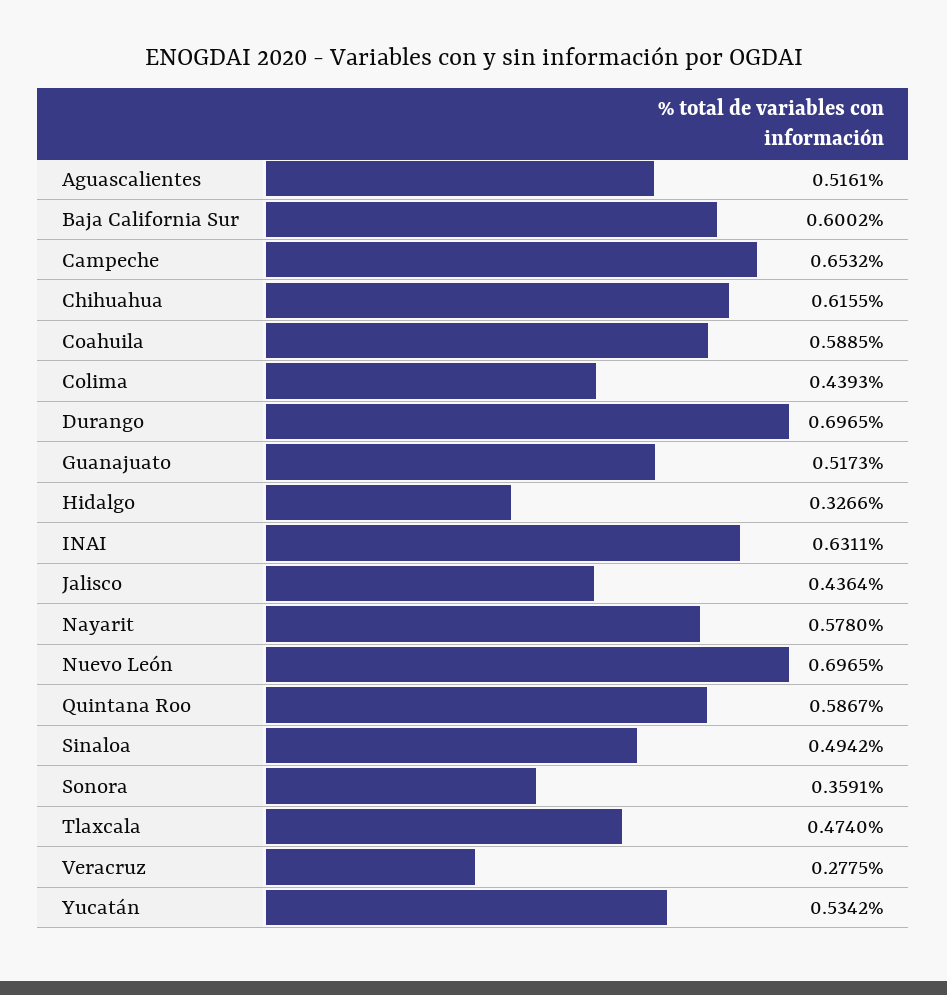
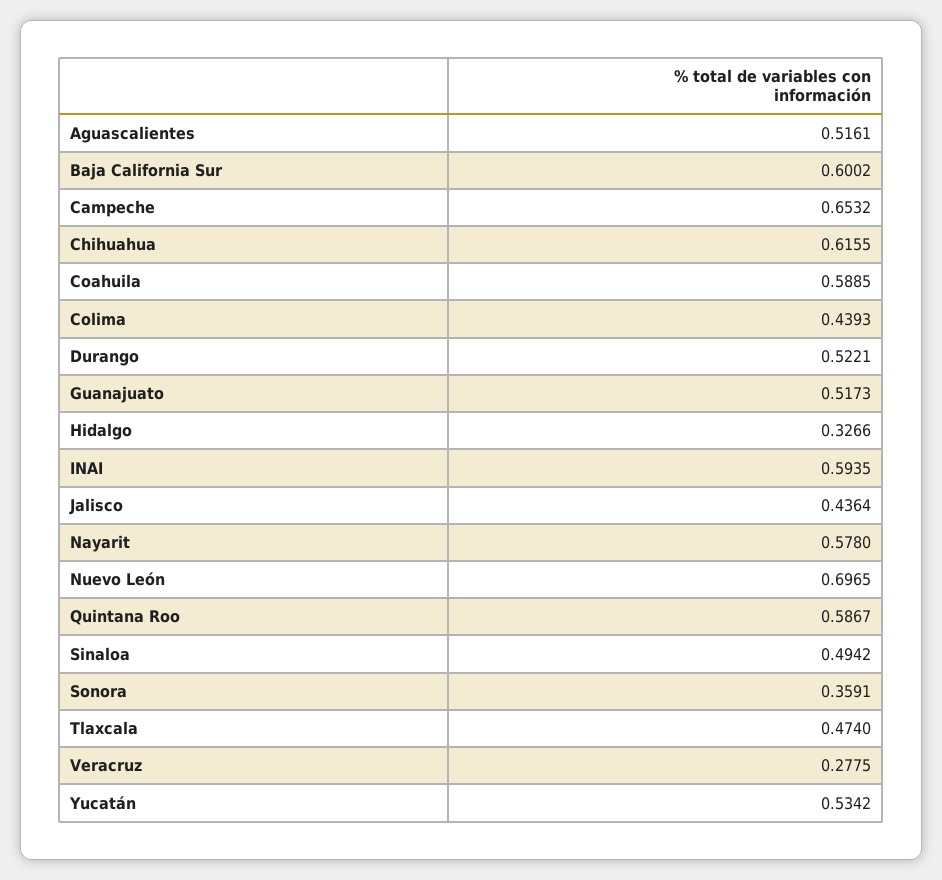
Durango: 0.6965 -> 0.5221
INAI: 0.6311 -> 0.5935

